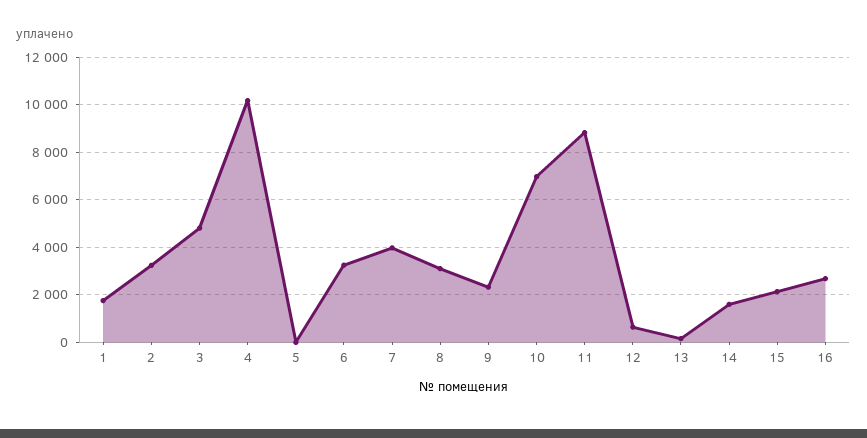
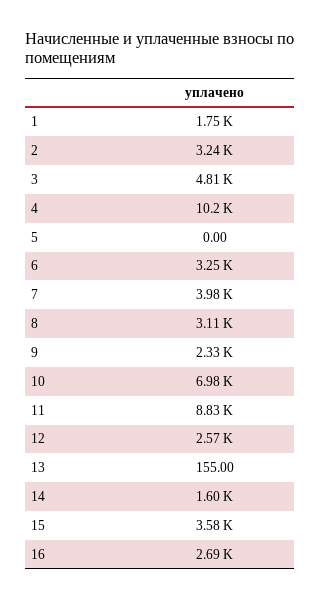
12: 500 -> 2570
15: 2000 -> 3580

